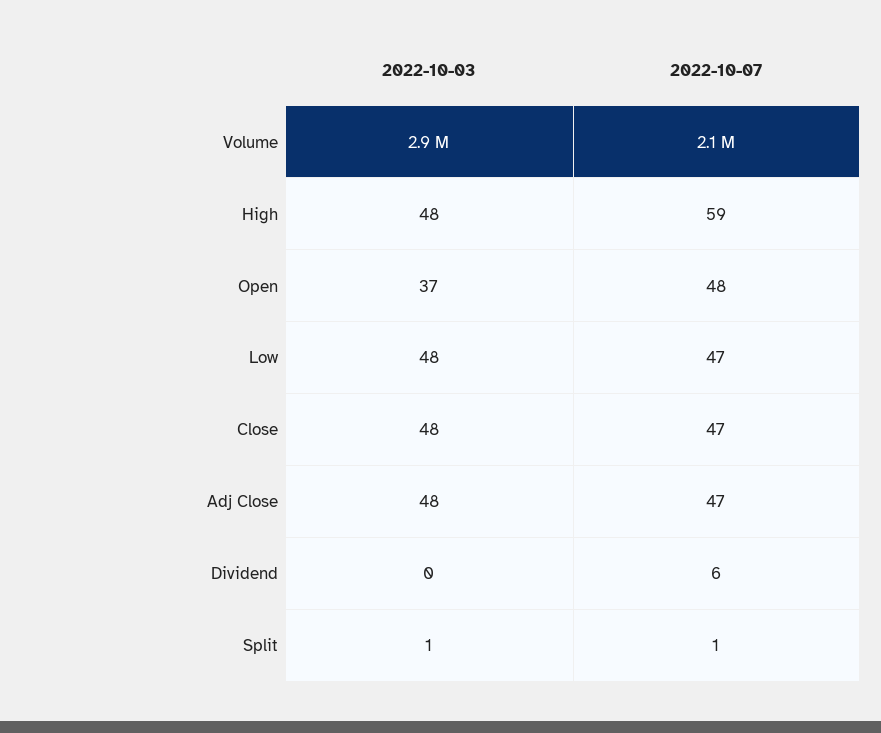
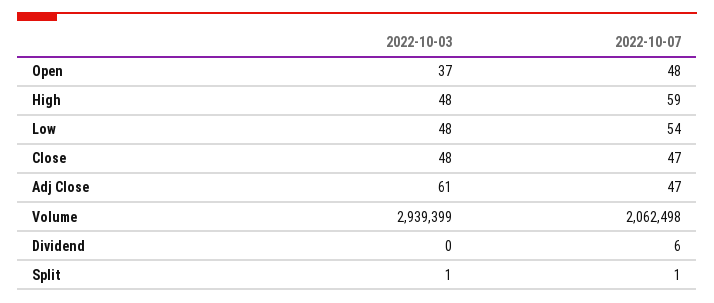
2022-10-07, Low: 47 -> 54
2022-10-03, Adj Close: 48 -> 61

